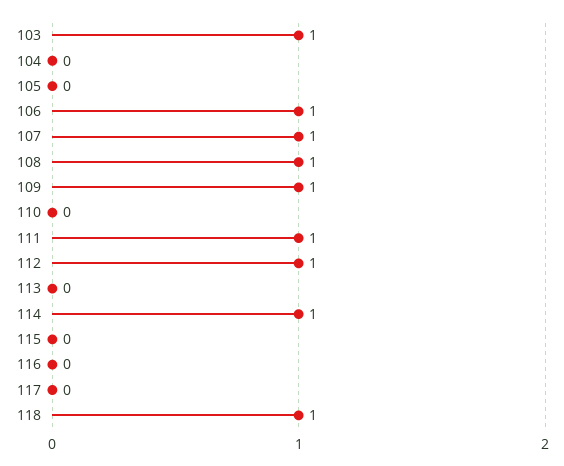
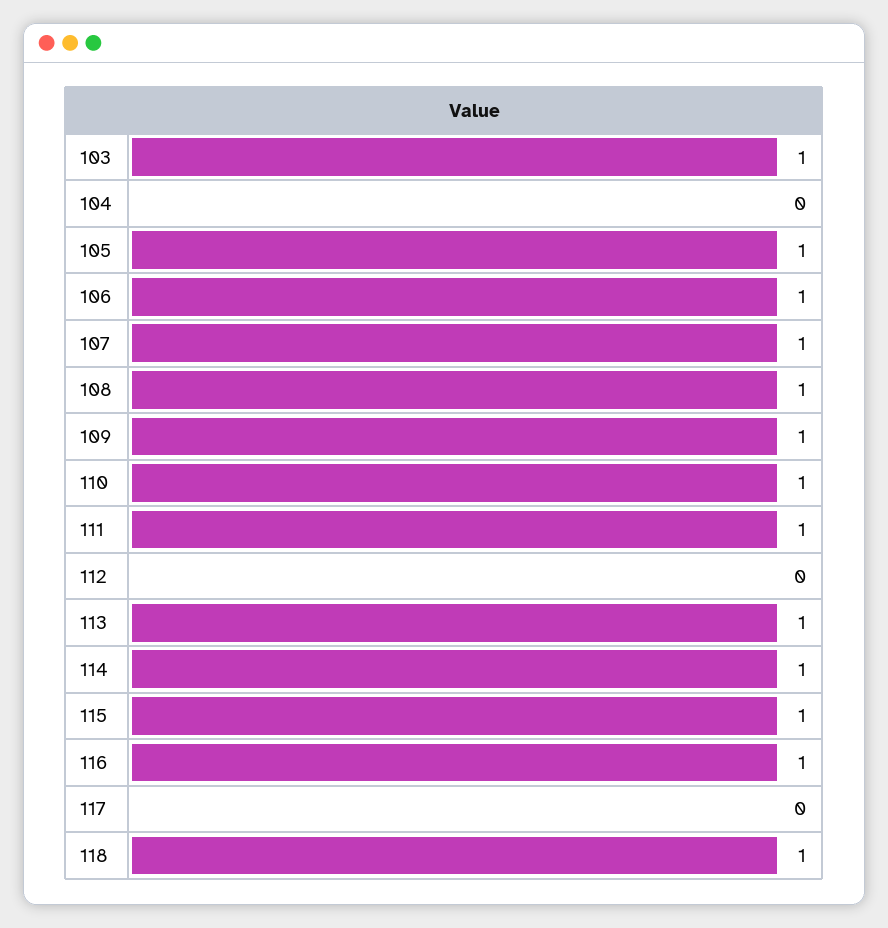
105: 0 -> 1
110: 0 -> 1
112: 1 -> 0
113: 0 -> 1
115: 0 -> 1
116: 0 -> 1

